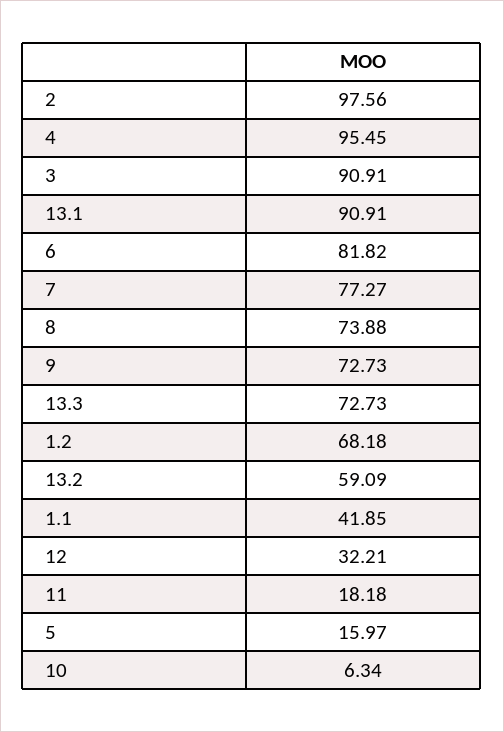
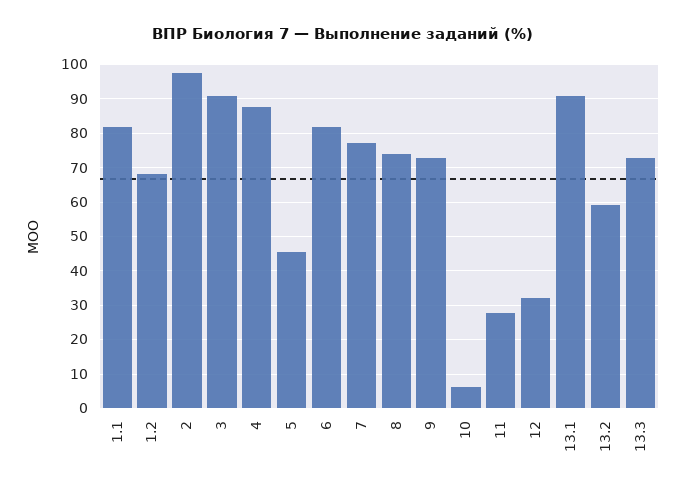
4: 95.45 -> 88
1.1: 41.85 -> 82
11: 18.18 -> 28
5: 15.97 -> 46

